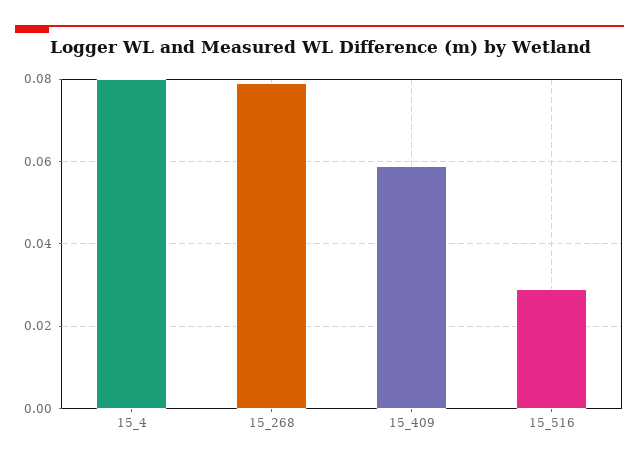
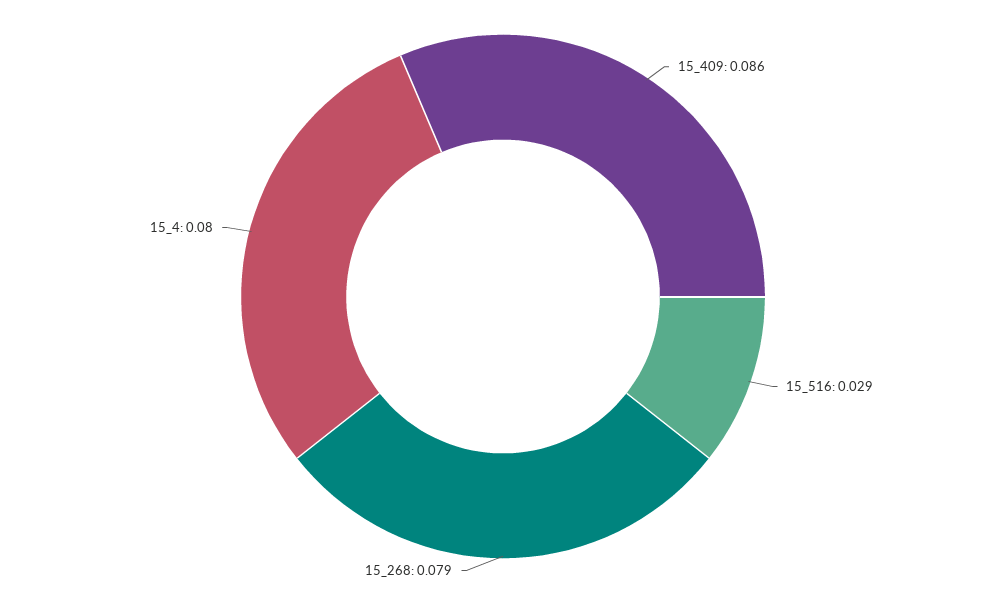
15_409: 0.06 -> 0.086

